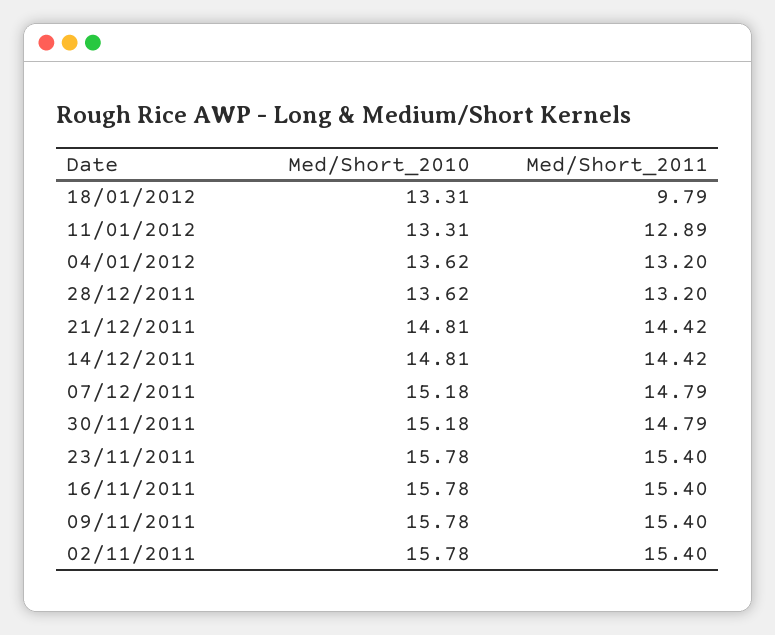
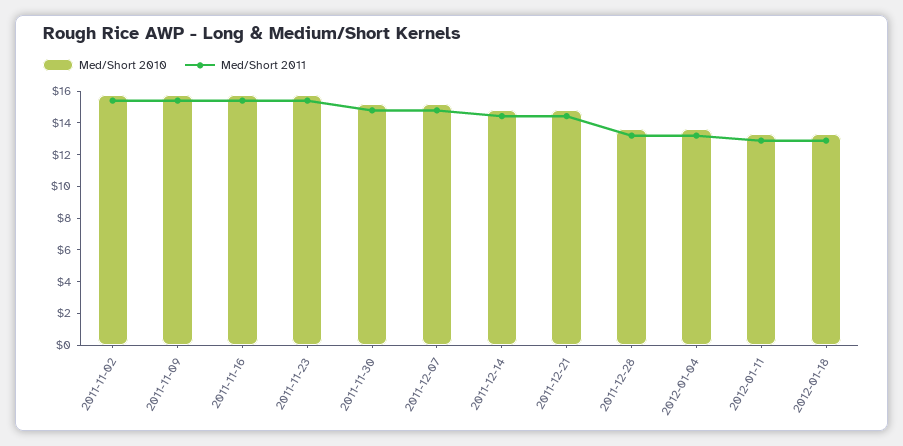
Med/Short_2011, 18/01/2012: 9.79 -> 13

